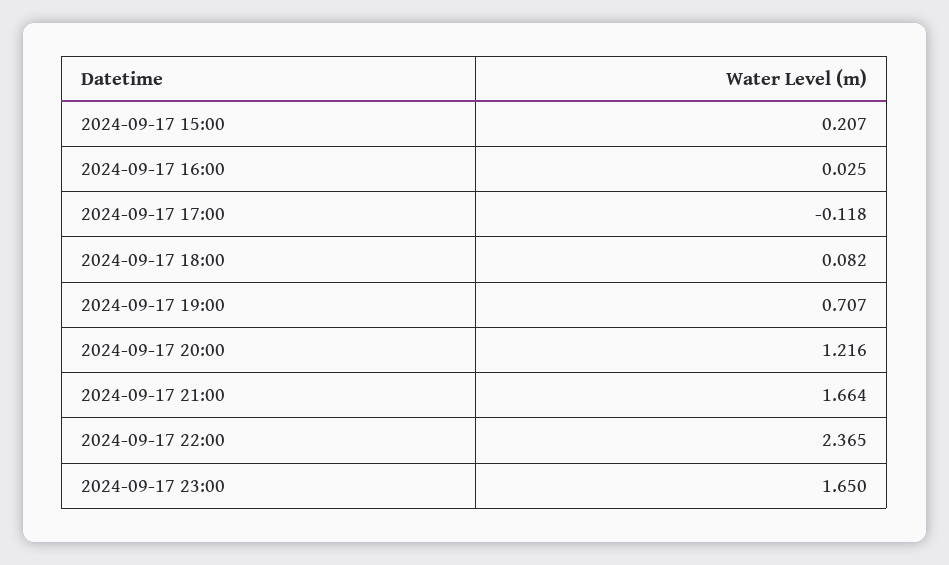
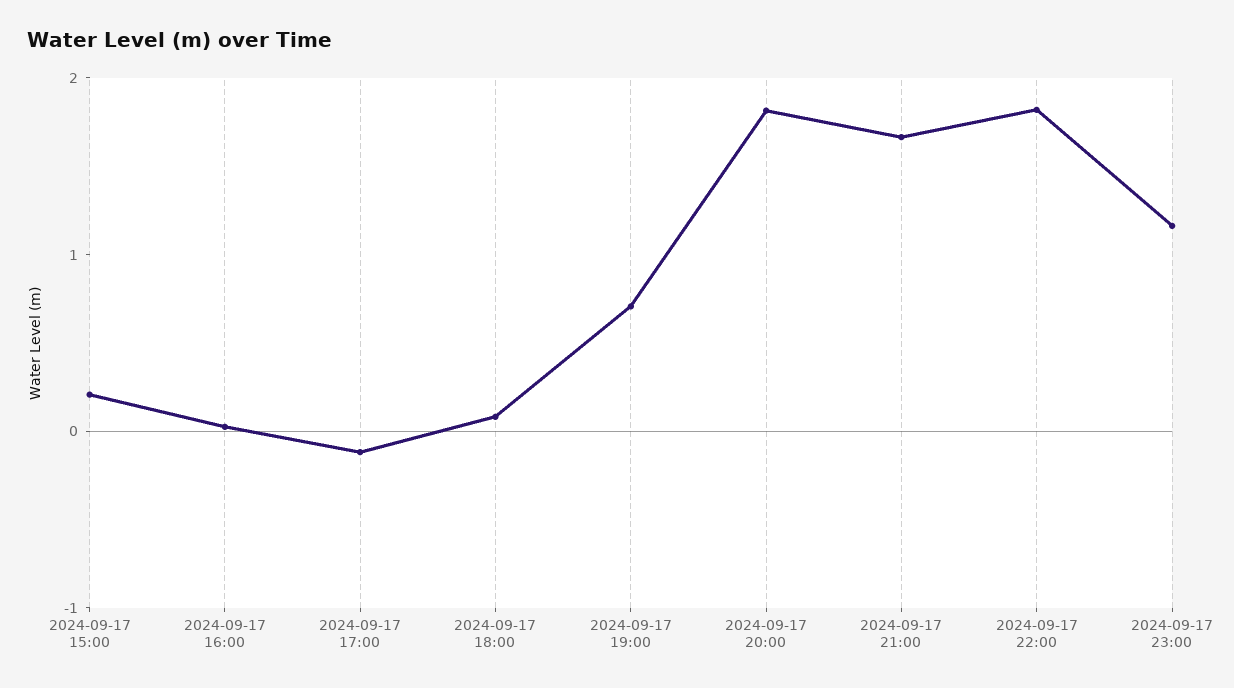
2024-09-17 20:00: 1.216 -> 1.8
2024-09-17 22:00: 2.365 -> 1.8
2024-09-17 23:00: 1.65 -> 1.2

